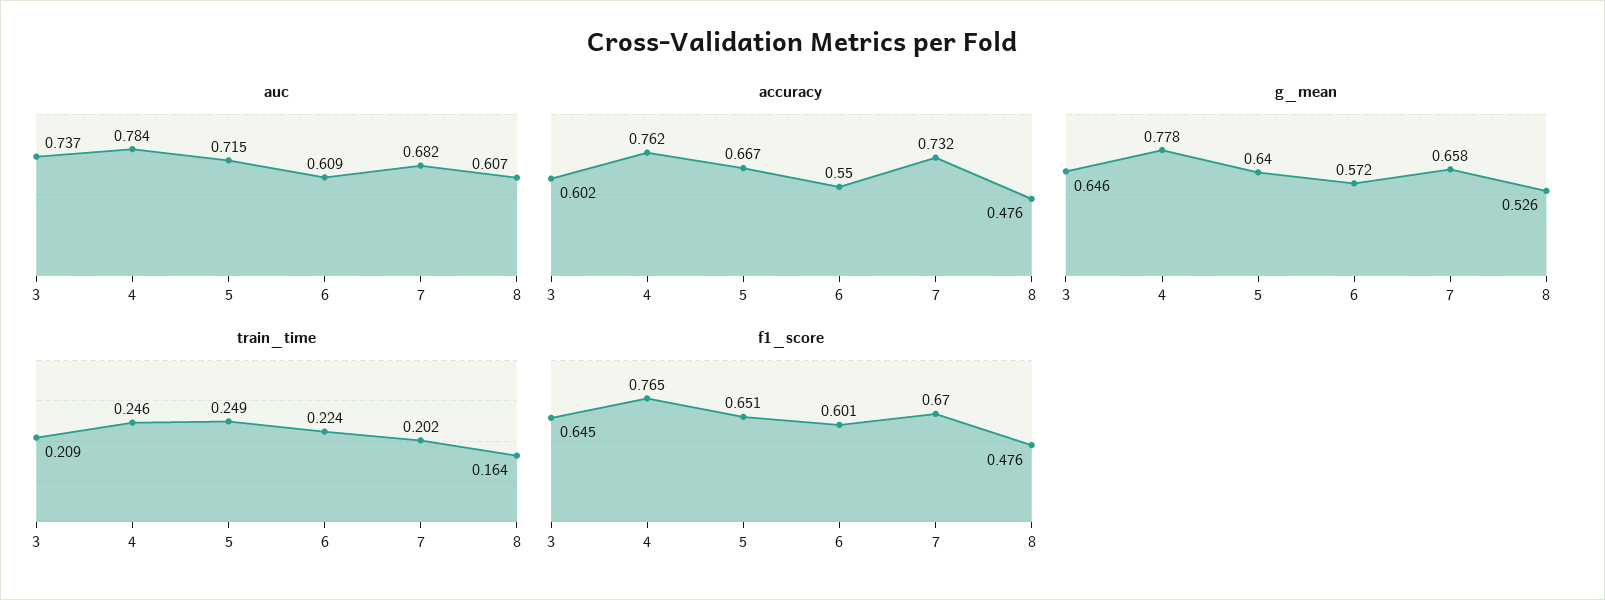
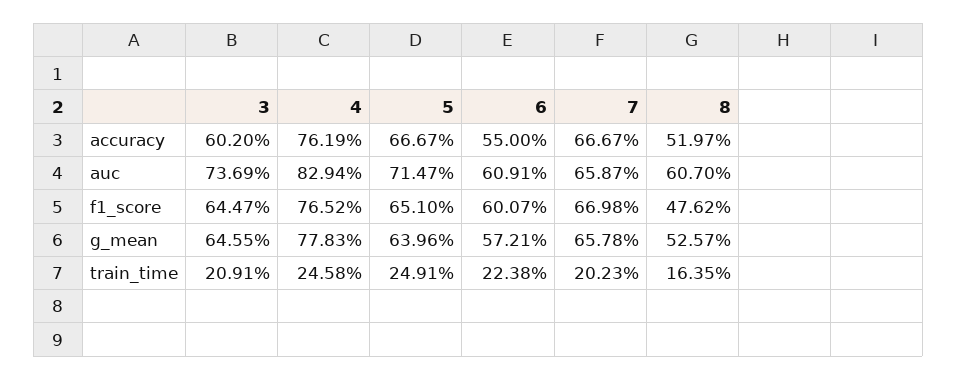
auc, 4: 0.784 -> 0.8294
auc, 7: 0.682 -> 0.6587
accuracy, 7: 0.732 -> 0.6667
accuracy, 8: 0.476 -> 0.5197

